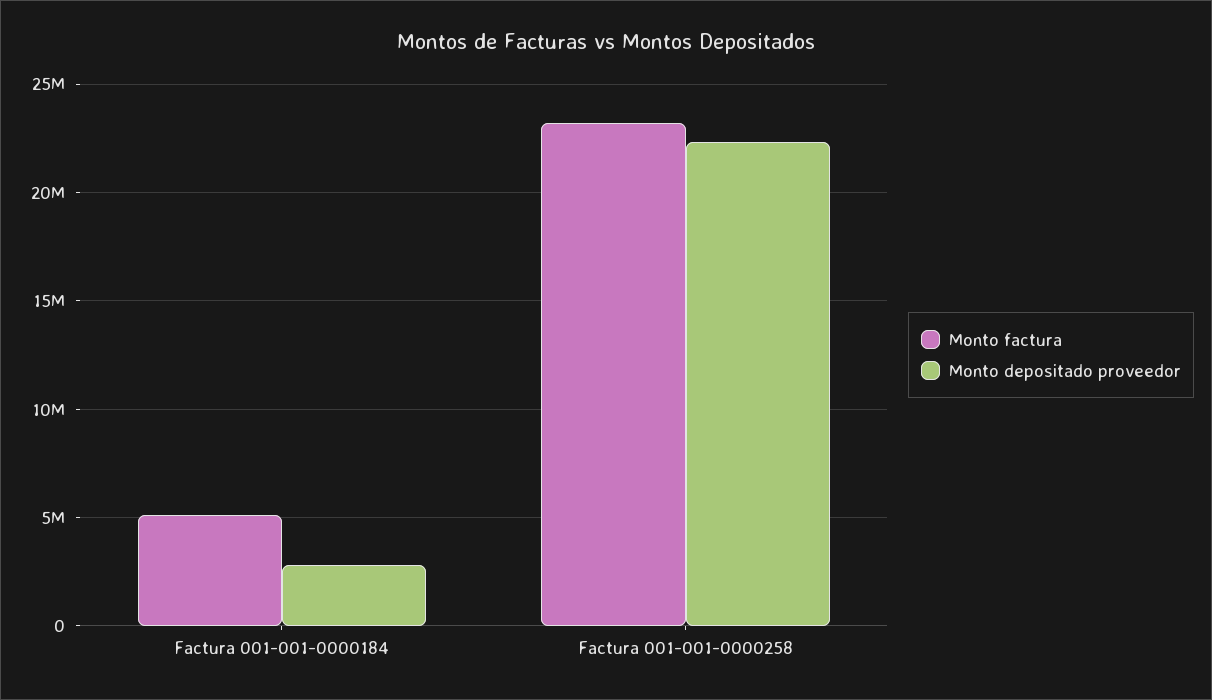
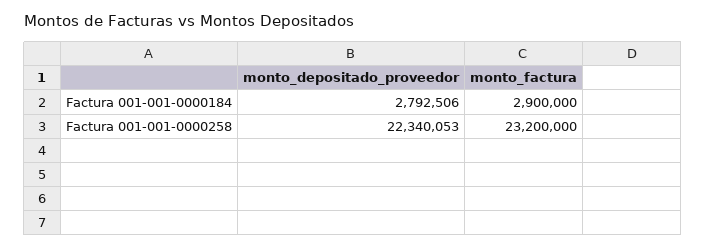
Monto factura, Factura 001-001-0000184: 5000000 -> 2900000

